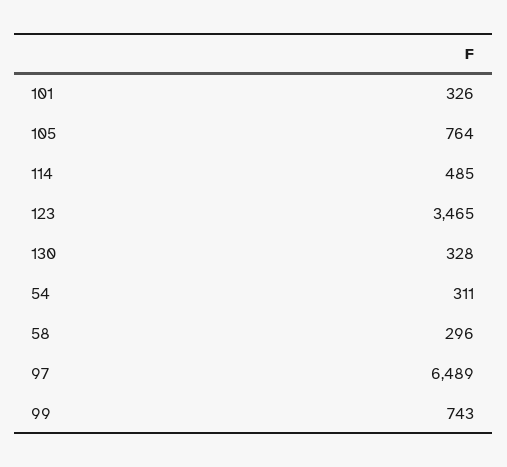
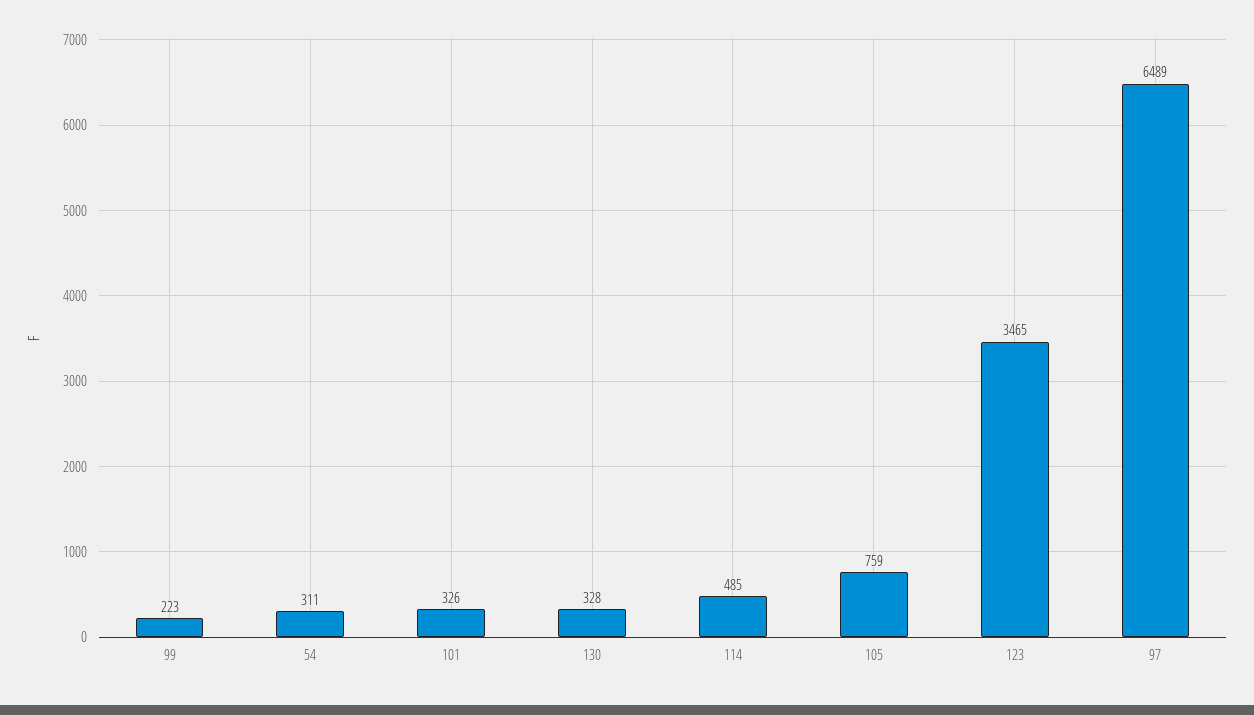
105: 764 -> 759
58: 296 -> none
99: 743 -> 223

